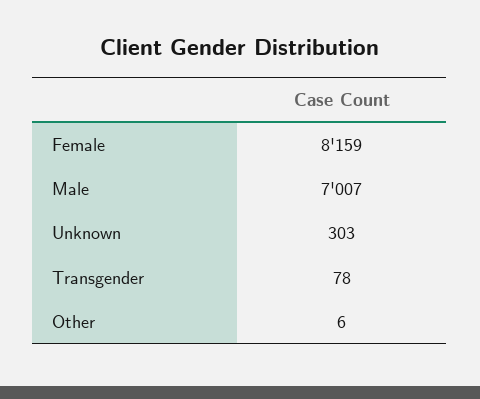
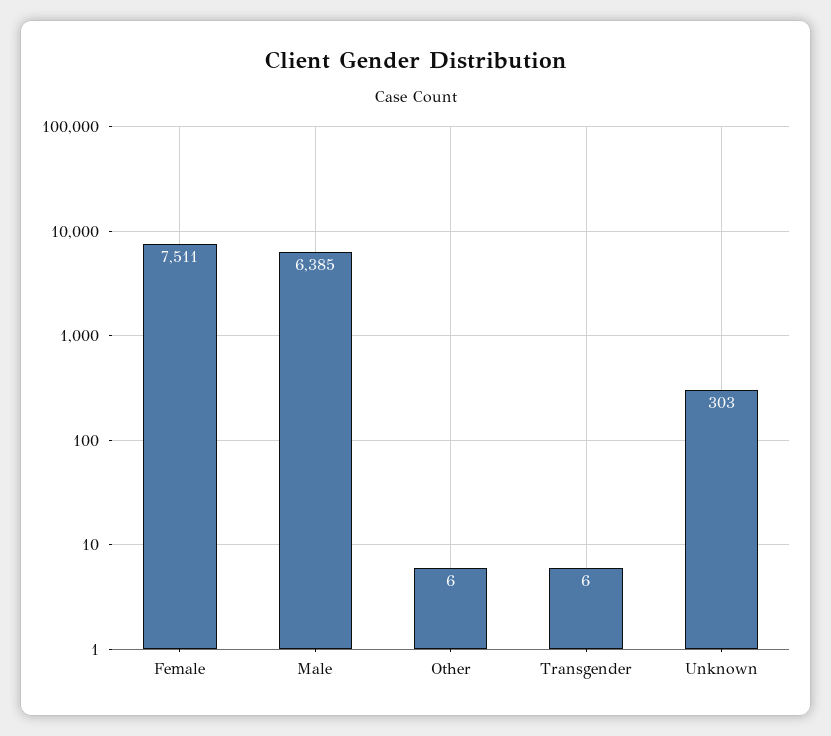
Female: 8159 -> 7511
Male: 7007 -> 6385
Transgender: 78 -> 6

